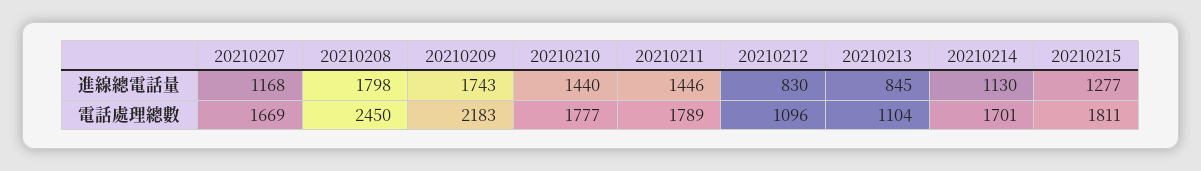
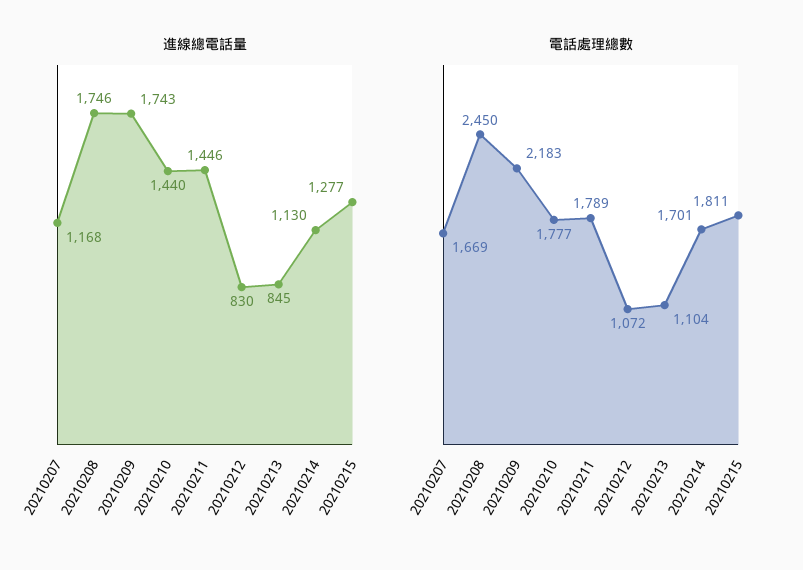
進線總電話量, 20210208: 1798 -> 1746
電話處理總數, 20210212: 1096 -> 1072

